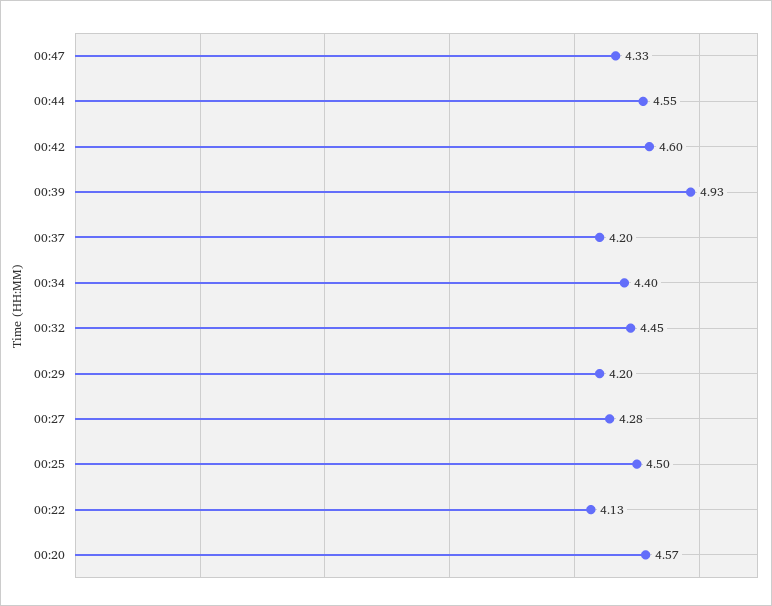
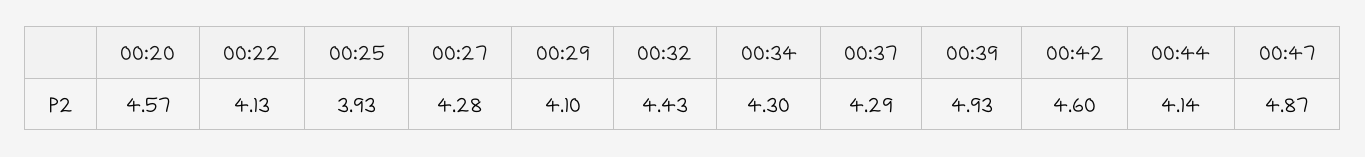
00:47: 4.33 -> 4.87
00:44: 4.55 -> 4.14
00:37: 4.2 -> 4.29
00:34: 4.4 -> 4.3
00:32: 4.45 -> 4.43
00:29: 4.2 -> 4.1
00:25: 4.5 -> 3.93

